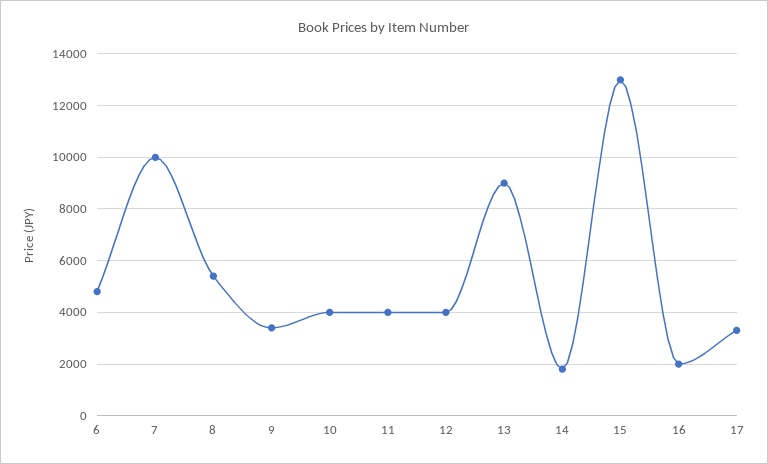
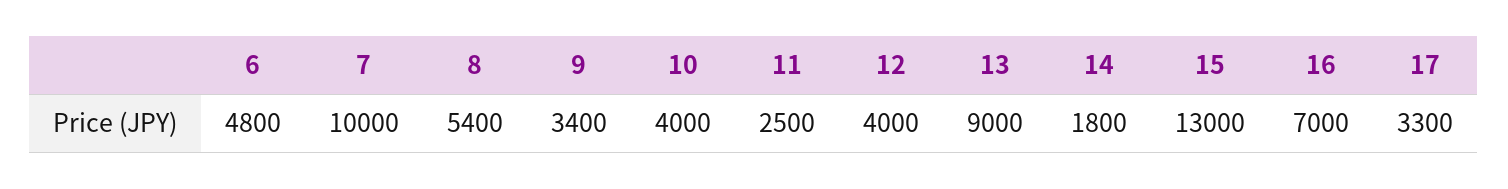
11: 4000 -> 2500
16: 2000 -> 7000

